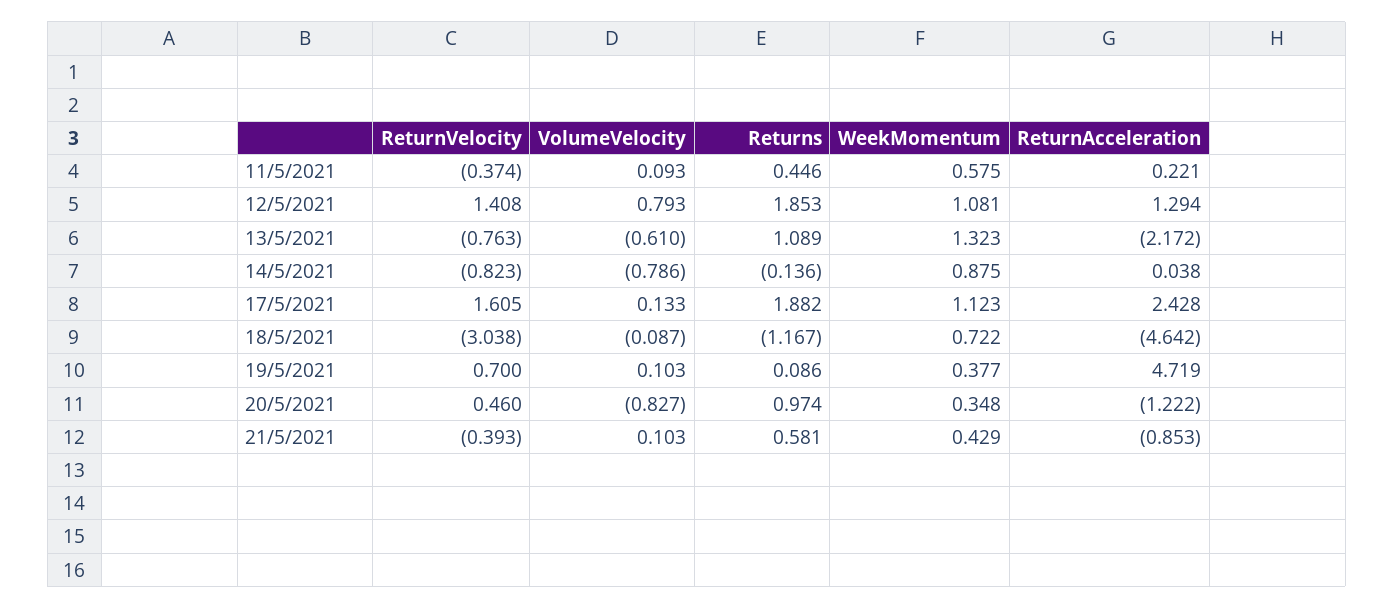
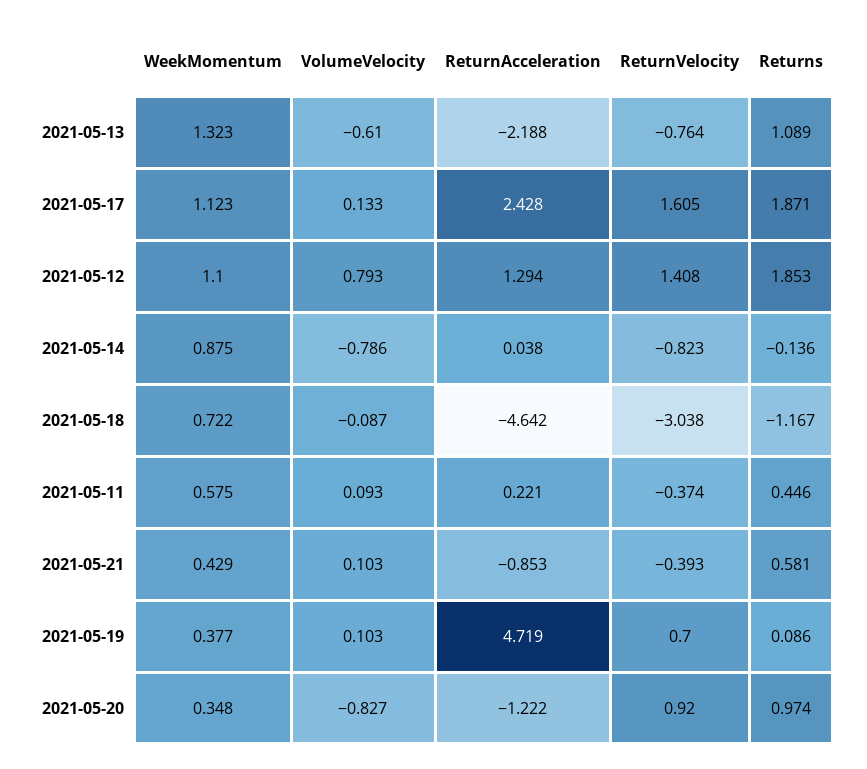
WeekMomentum, 12/5/2021: 1.081 -> 1.1
ReturnVelocity, 13/5/2021: -0.763 -> -0.764
ReturnAcceleration, 13/5/2021: -2.172 -> -2.188
Returns, 17/5/2021: 1.882 -> 1.871
ReturnVelocity, 20/5/2021: 0.46 -> 0.92

